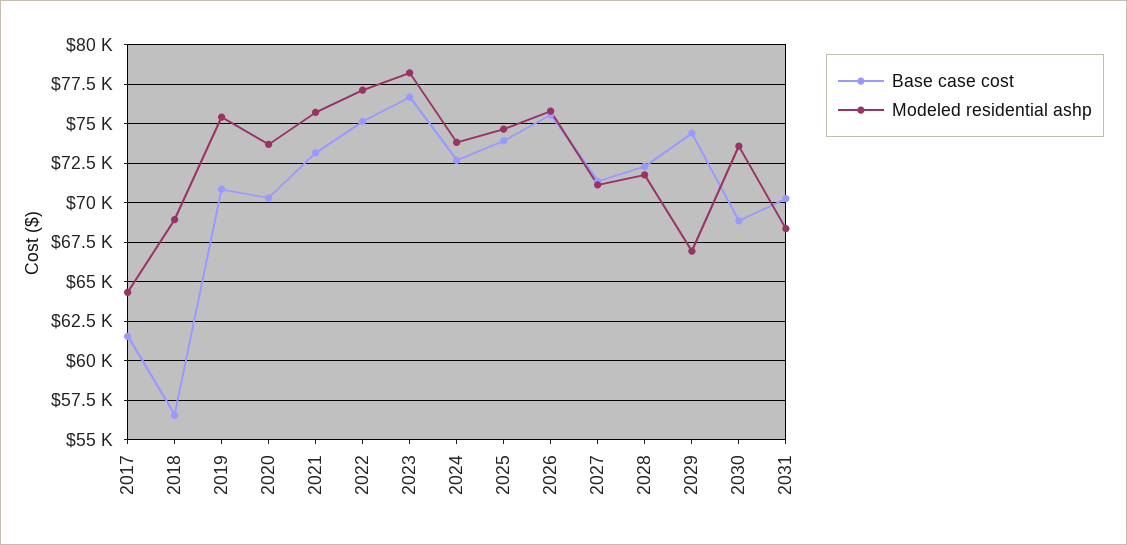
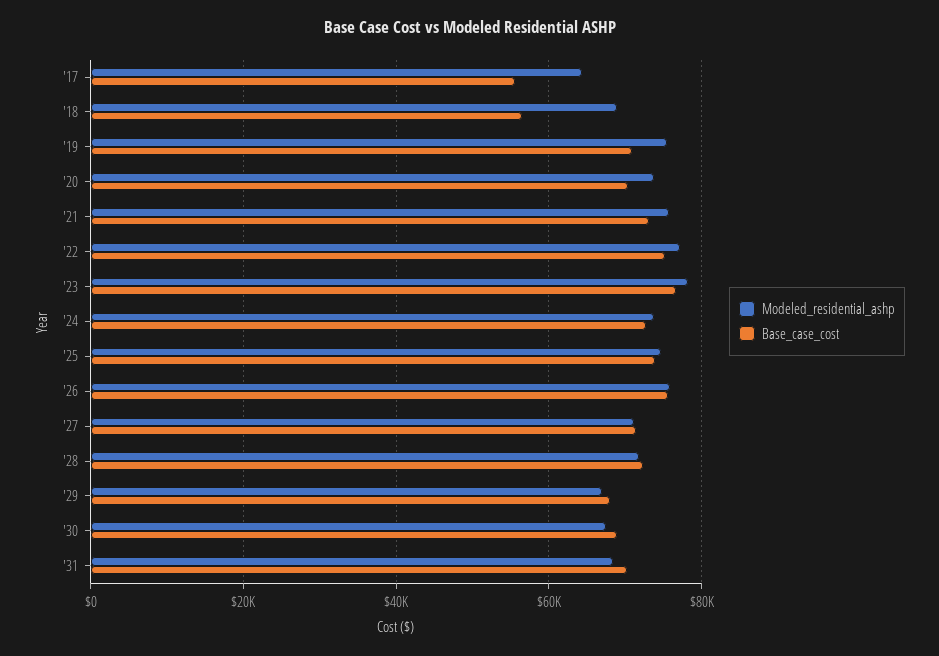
Base case cost, 2017: 61500 -> 56000
Base case cost, 2029: 74500 -> 68000
Modeled residential ashp, 2030: 73500 -> 68000

